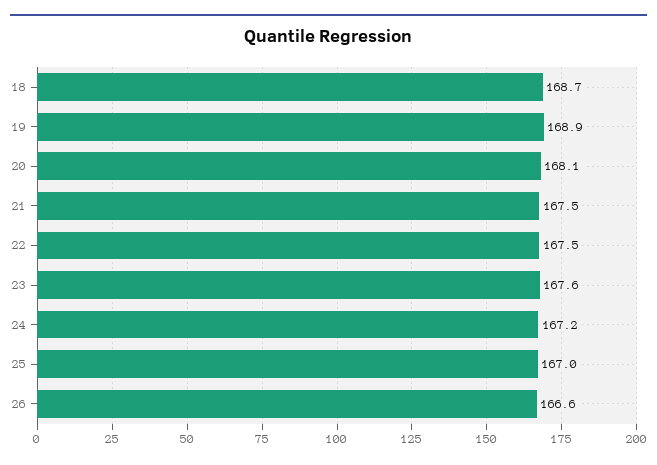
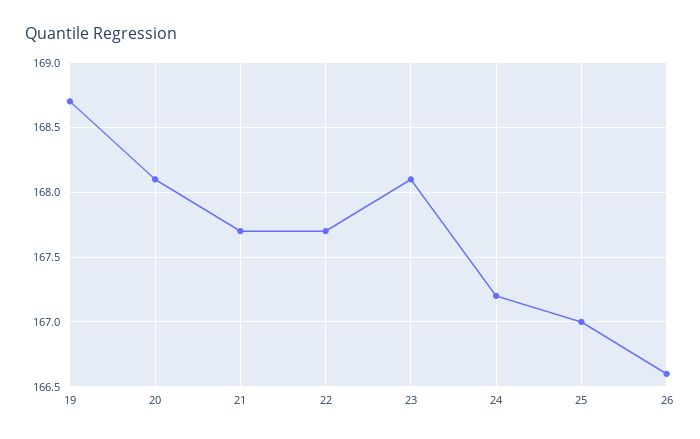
18: 168.7 -> none
19: 168.9 -> 168.7
21: 167.5 -> 167.7
22: 167.5 -> 167.7
23: 167.6 -> 168.1

